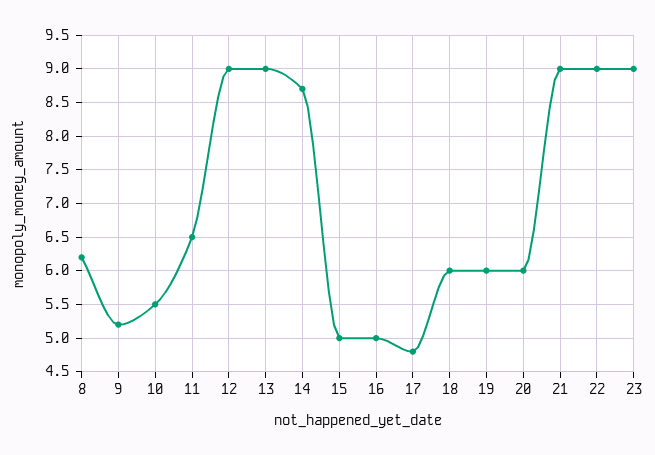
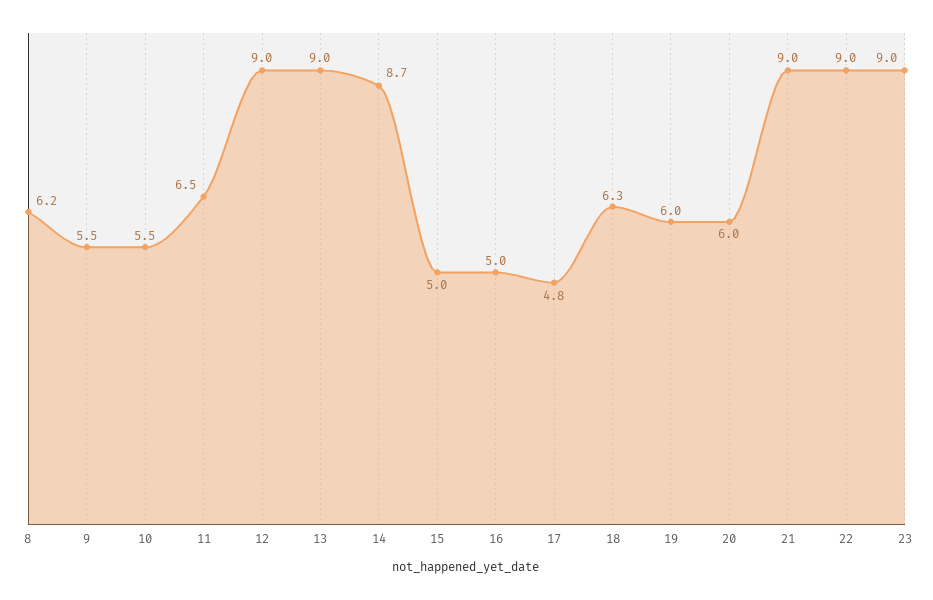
9: 5.2 -> 5.5
18: 6 -> 6.3

